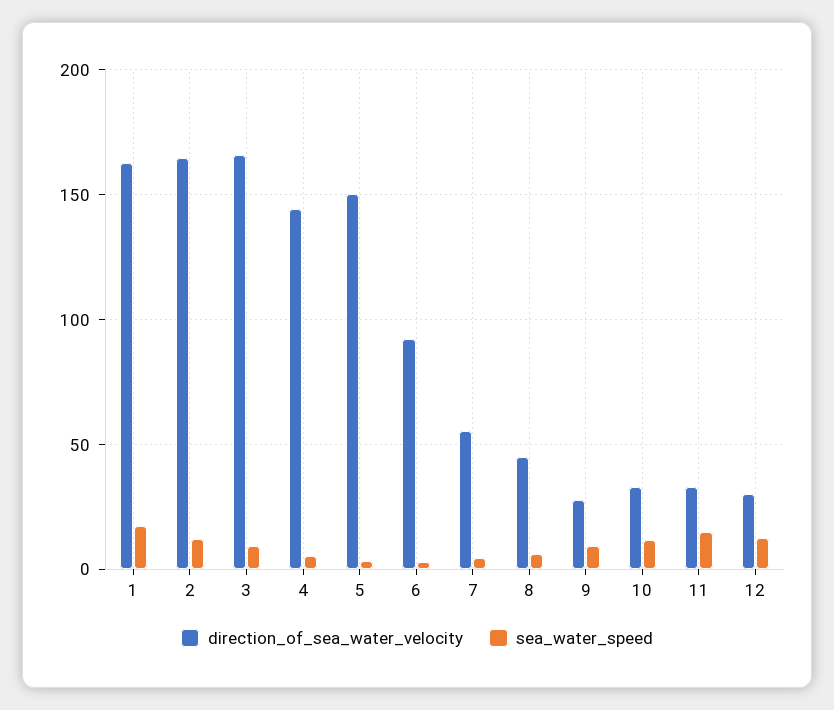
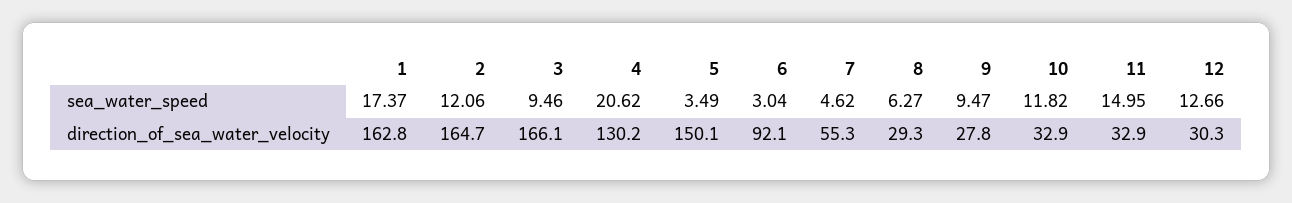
direction_of_sea_water_velocity, 4: 145 -> 130.2
sea_water_speed, 4: 5 -> 20.62
direction_of_sea_water_velocity, 8: 45 -> 29.3

